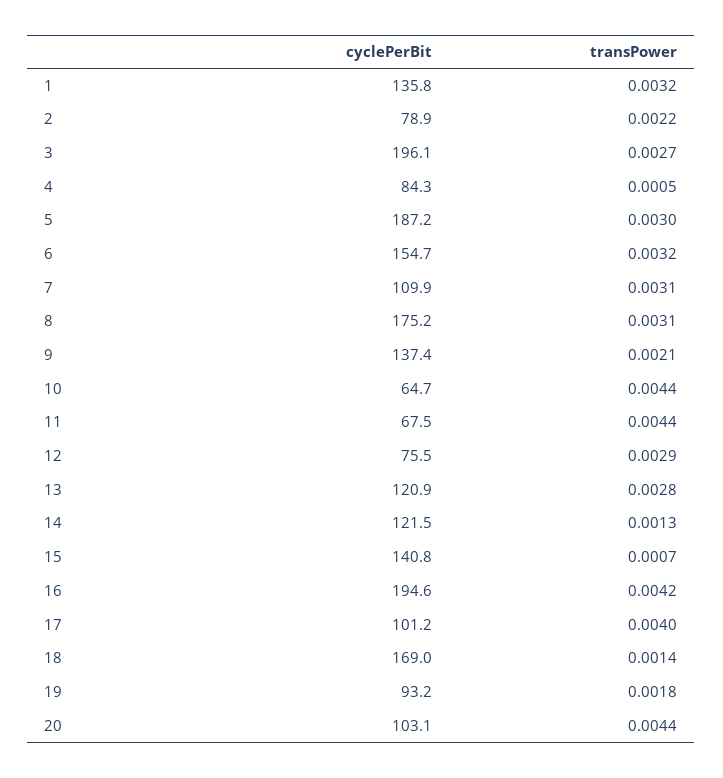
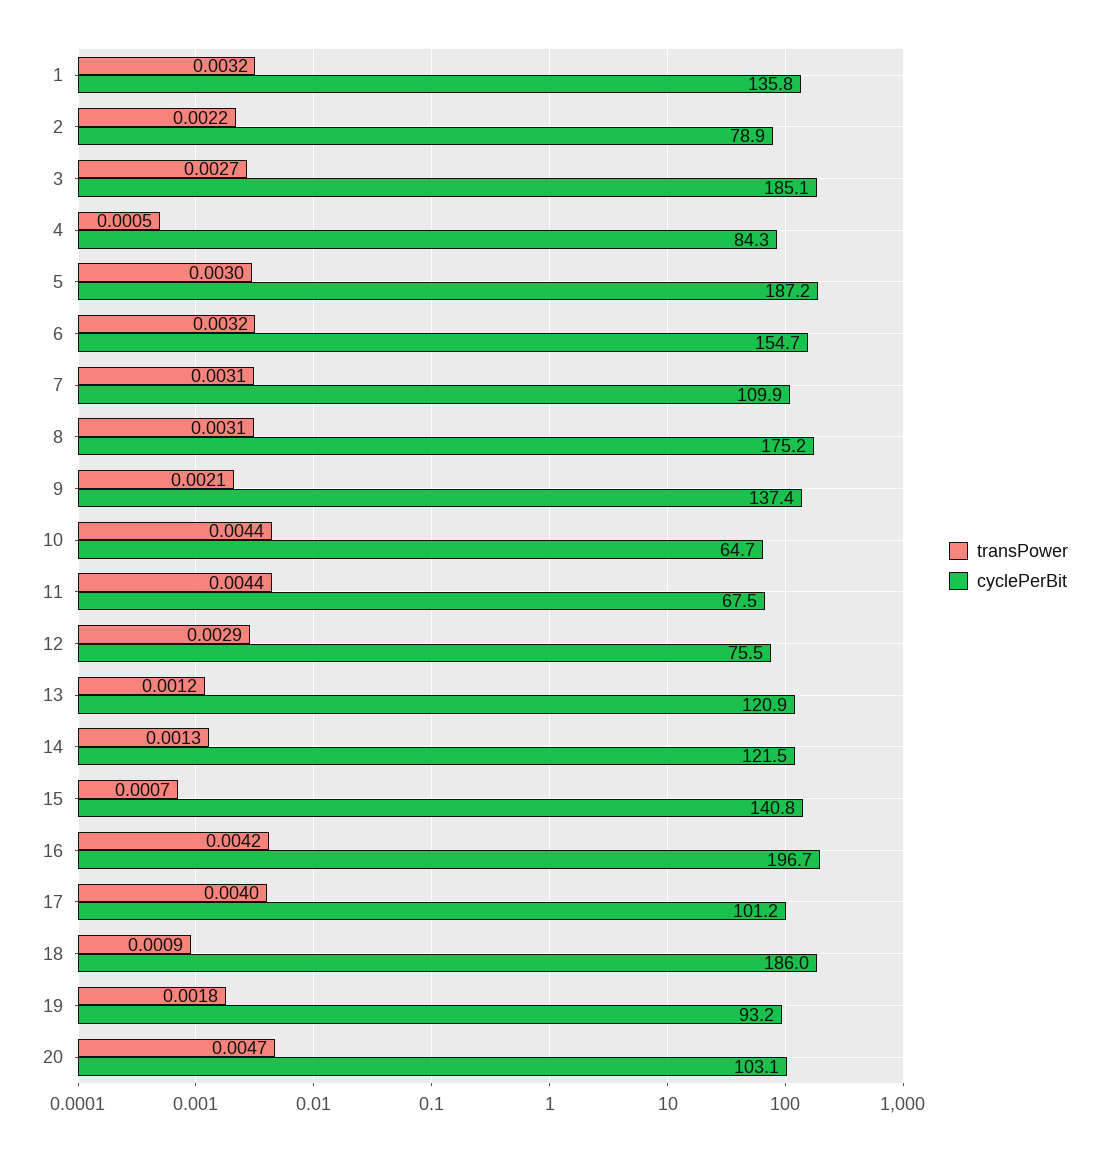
cyclePerBit, 3: 196.1 -> 185.1
transPower, 13: 0.0028 -> 0.0012
cyclePerBit, 16: 194.6 -> 196.7
cyclePerBit, 18: 169 -> 186
transPower, 18: 0.0014 -> 0.0009
transPower, 20: 0.0044 -> 0.0047

